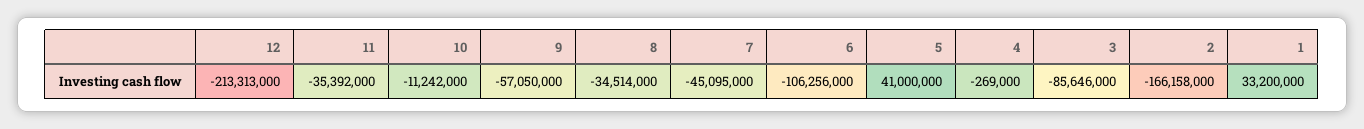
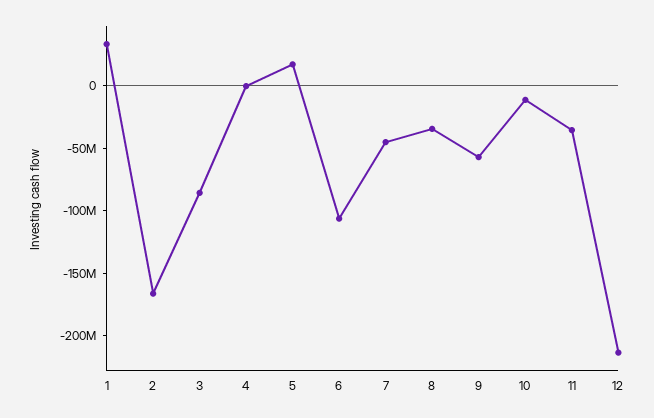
5: 41000000 -> 20000000

